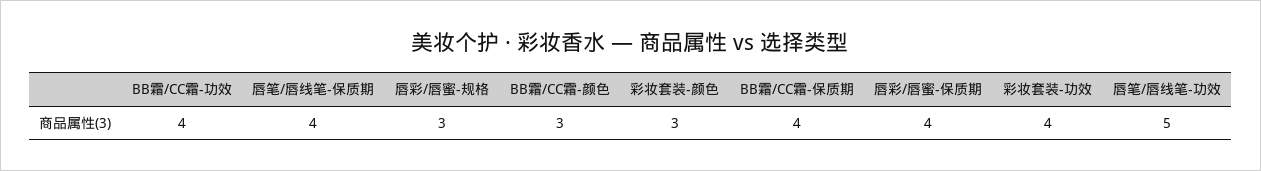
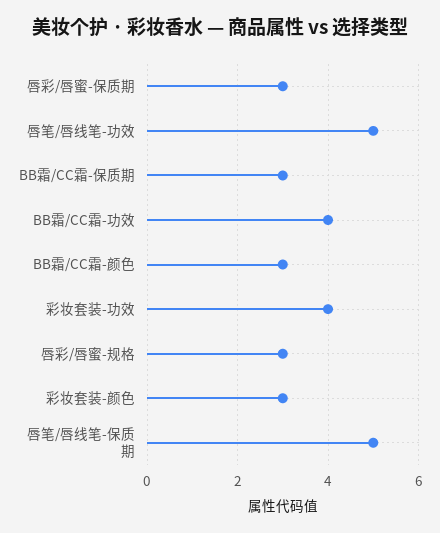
唇笔/唇线笔-保质期: 4 -> 5
BB霜/CC霜-保质期: 4 -> 3
唇彩/唇蜜-保质期: 4 -> 3

